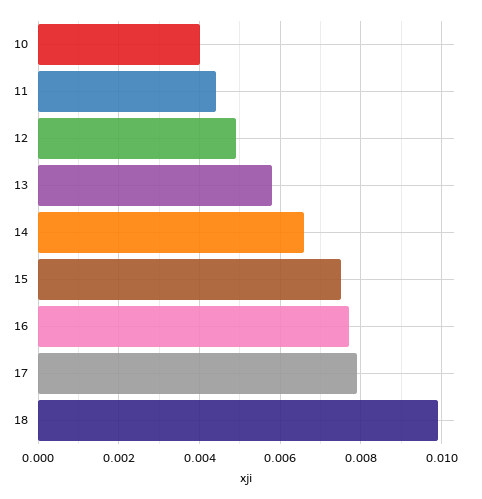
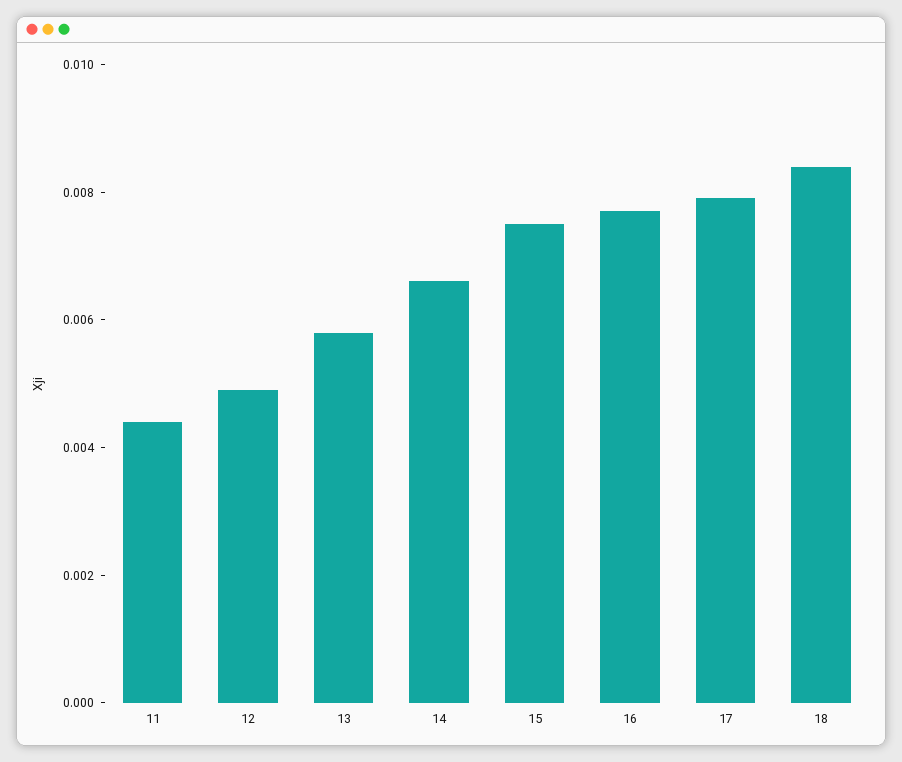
10: 0.004 -> none
18: 0.01 -> 0.0085

